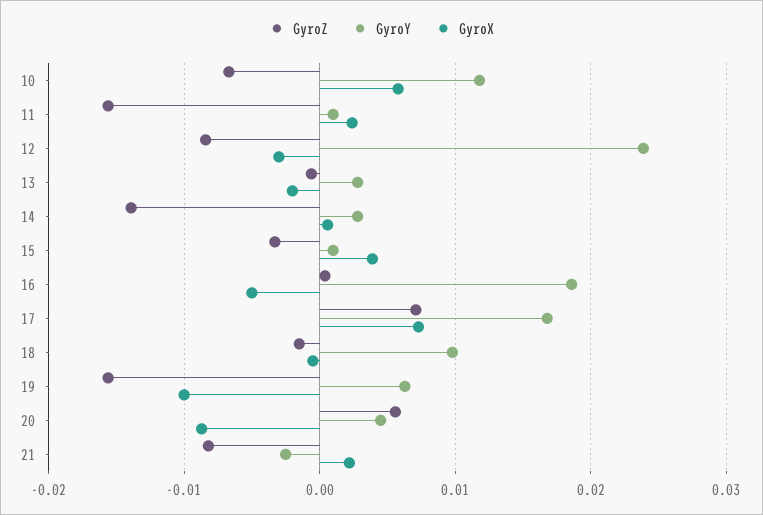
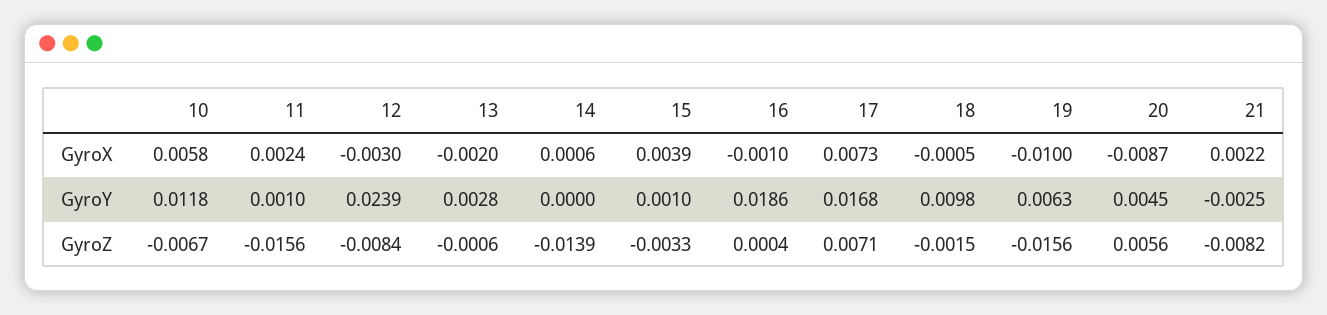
GyroY, 14: 0.003 -> 0
GyroX, 16: -0.005 -> -0.001

